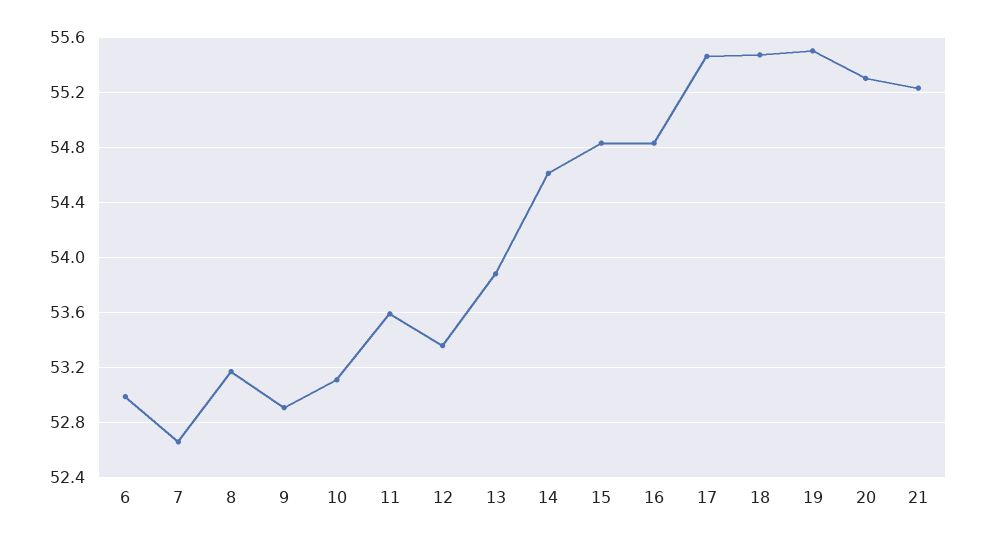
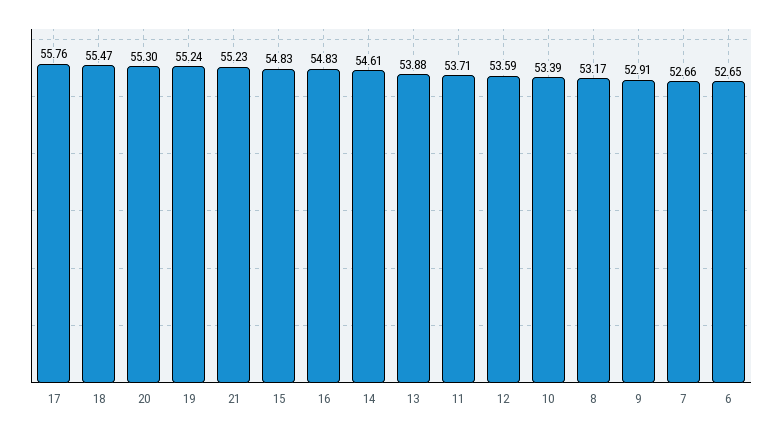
6: 53 -> 52.65
10: 53.1 -> 53.39
11: 53.6 -> 53.71
12: 53.35 -> 53.59
17: 55.45 -> 55.76
19: 55.5 -> 55.24

